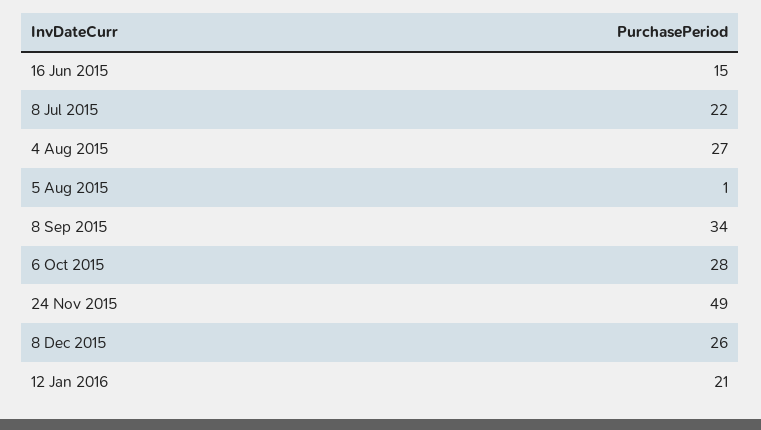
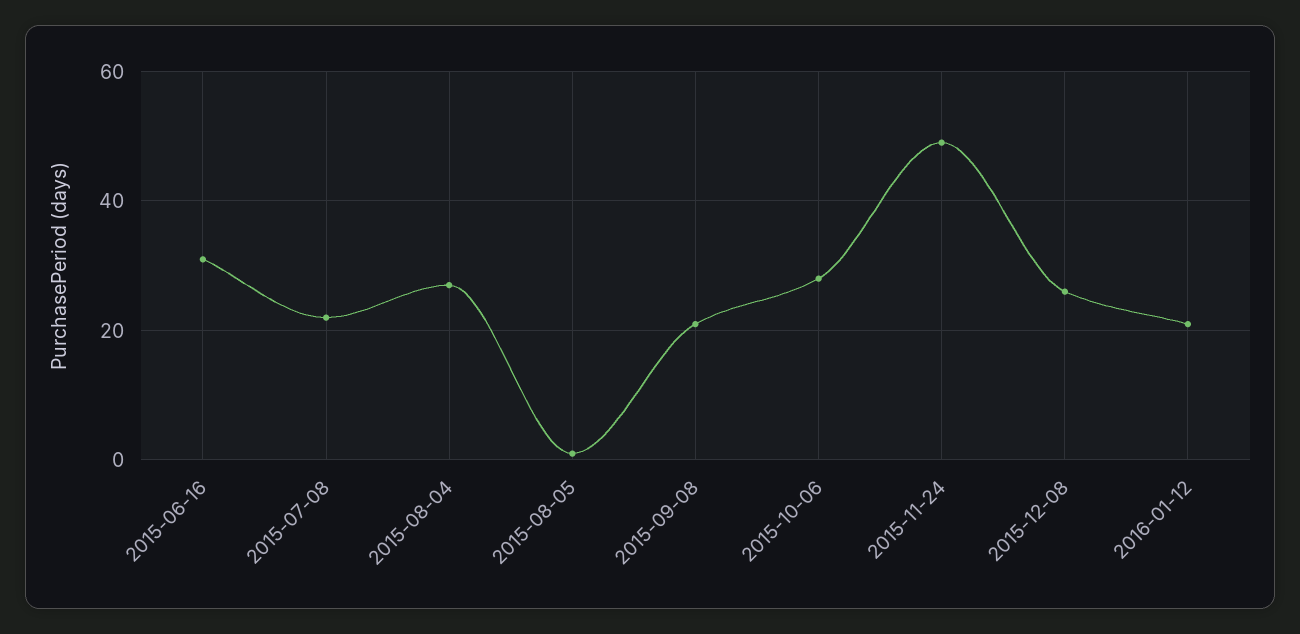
16 Jun 2015: 15 -> 30
8 Sep 2015: 34 -> 20

